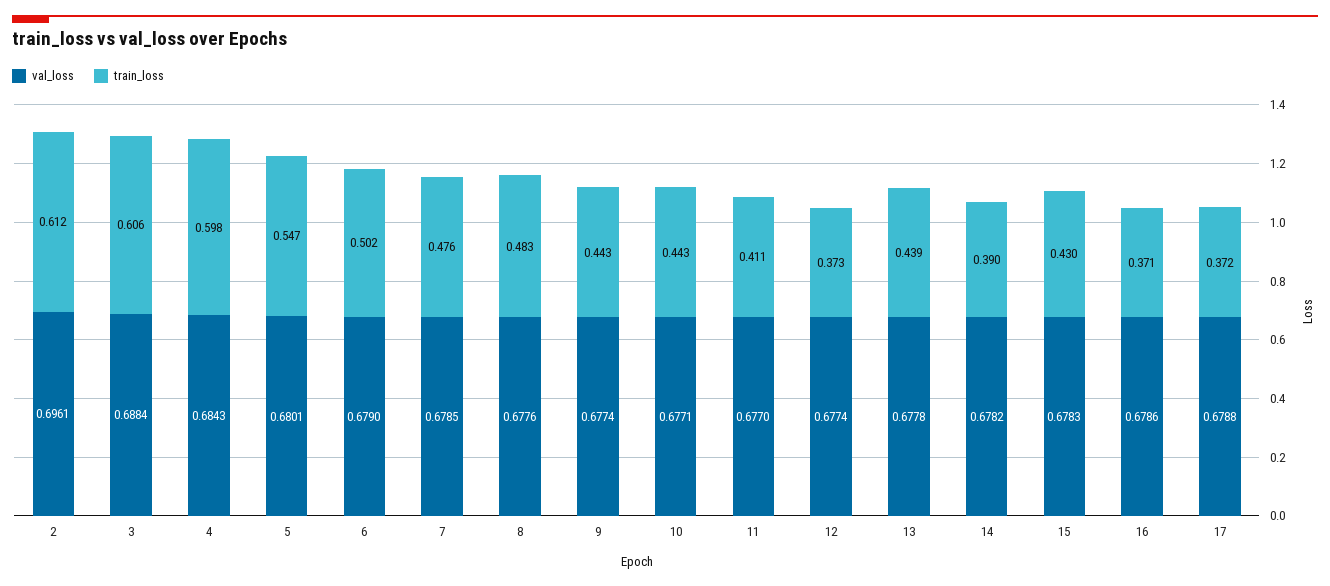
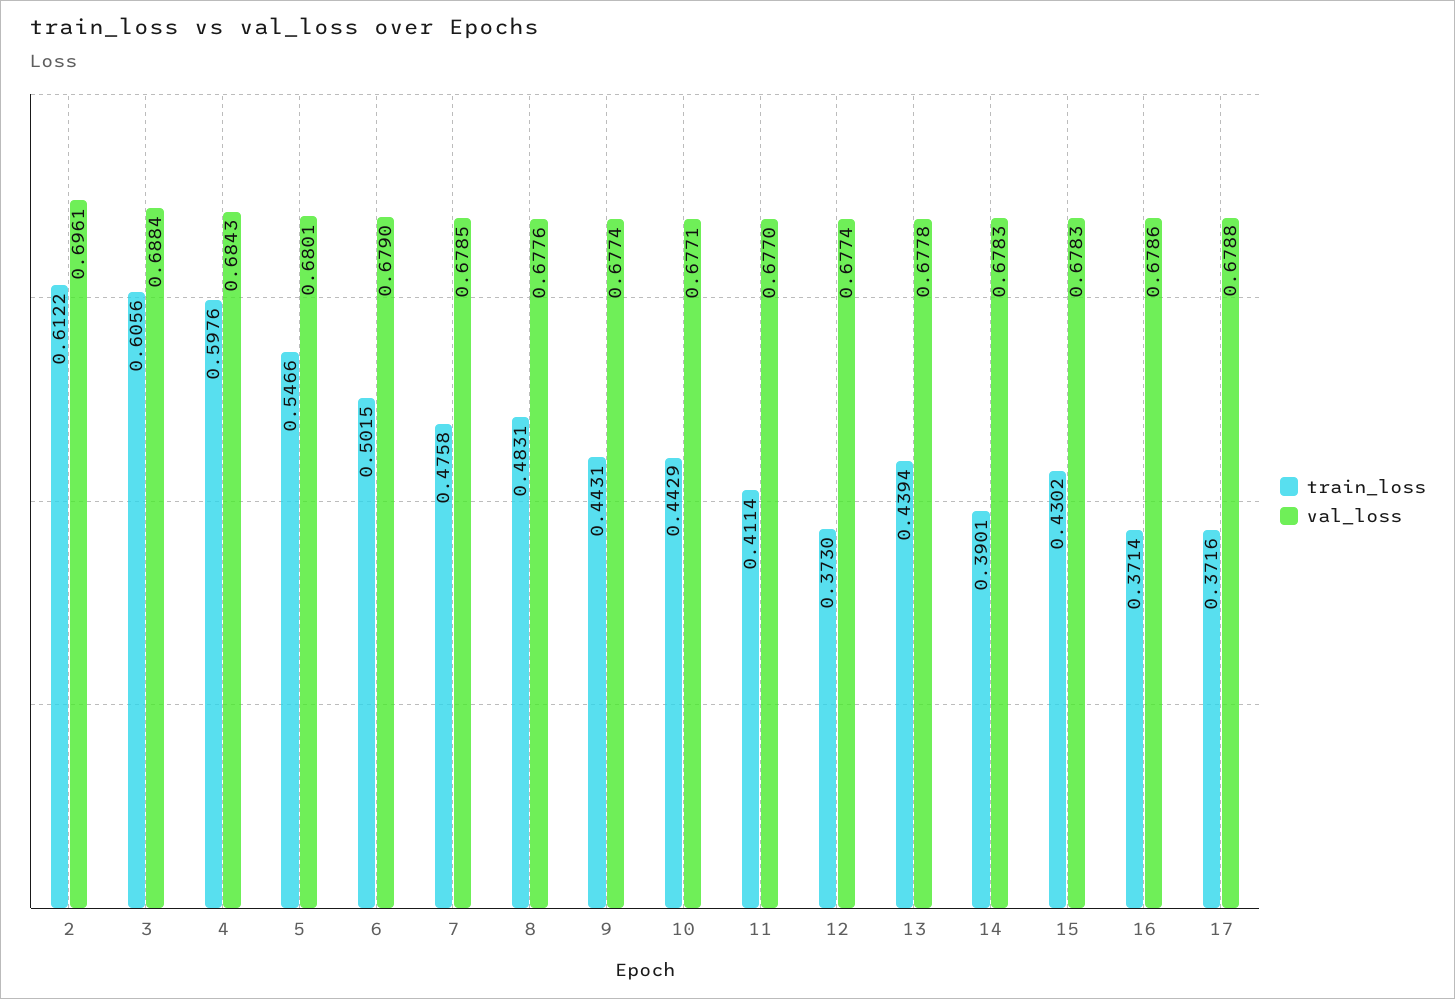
val_loss, 14: 0.6782 -> 0.6783

